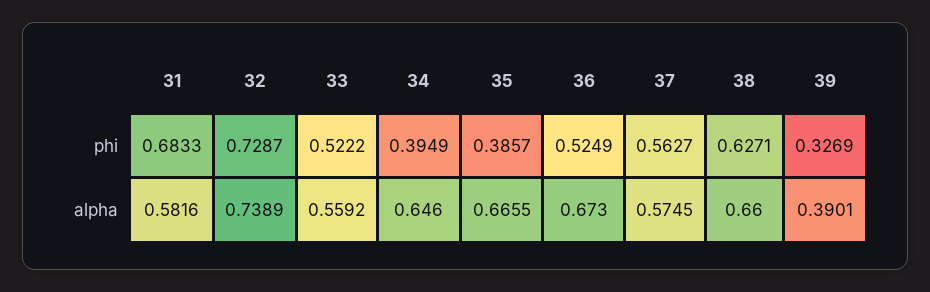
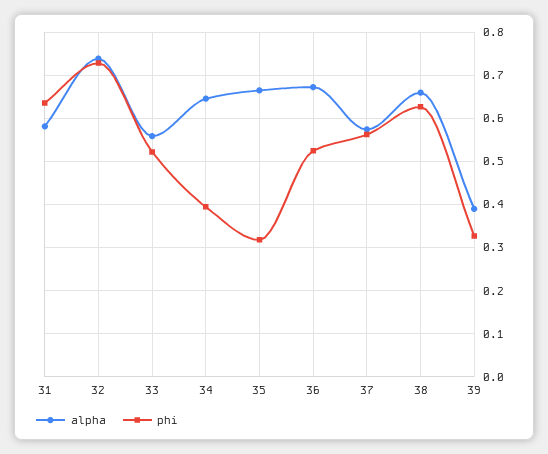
phi, 31: 0.6833 -> 0.64
phi, 35: 0.3857 -> 0.32

